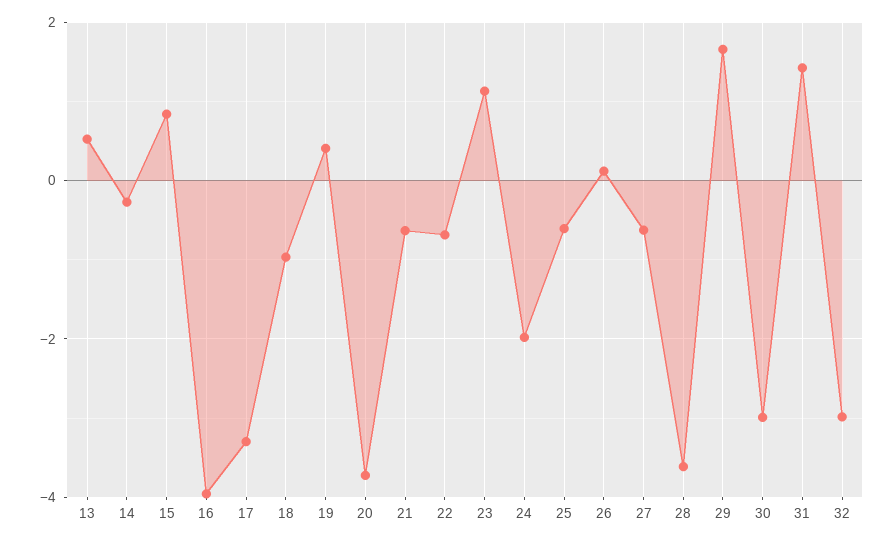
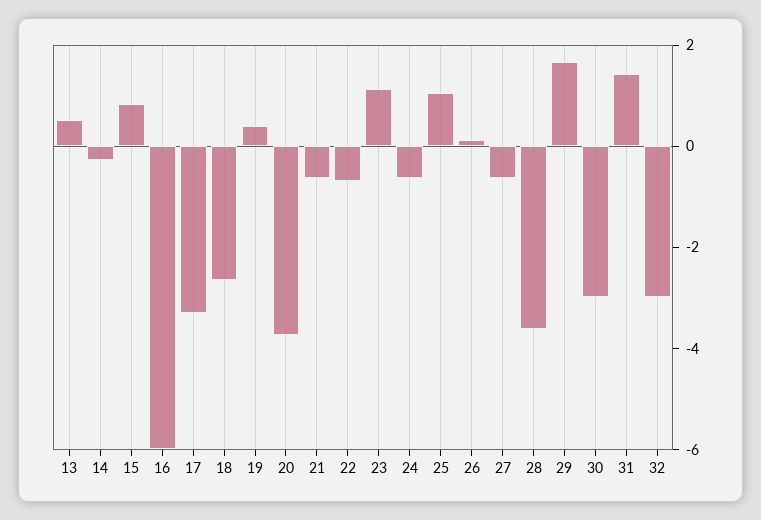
16: -4 -> -6
18: -1 -> -2.5
24: -2 -> -0.5
25: -0.6 -> 1

